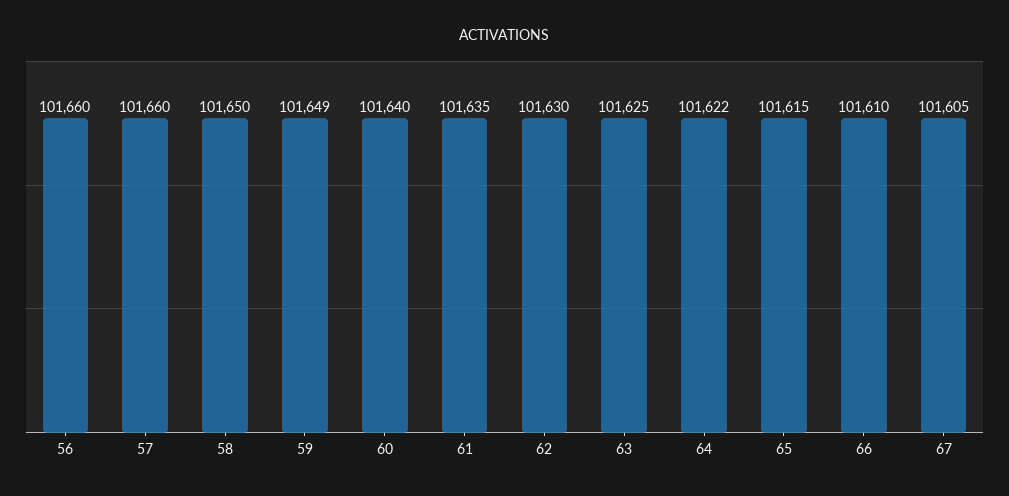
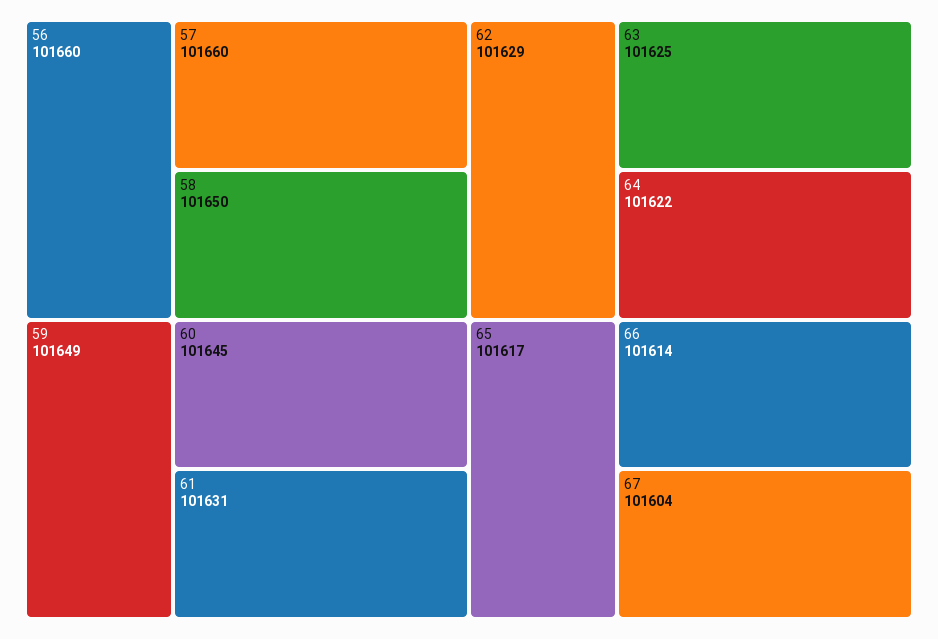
60: 101640 -> 101645
61: 101635 -> 101631
62: 101630 -> 101629
65: 101615 -> 101617
66: 101610 -> 101614
67: 101605 -> 101604

